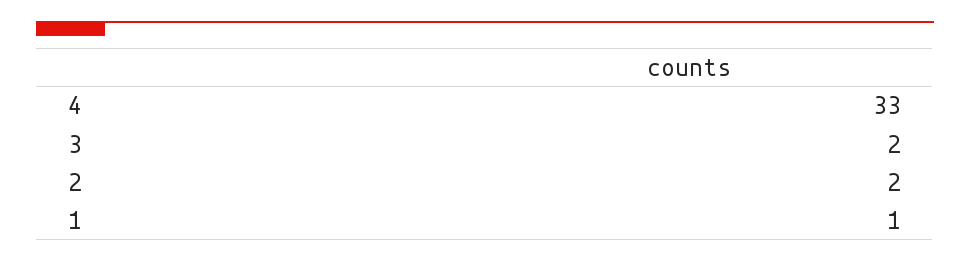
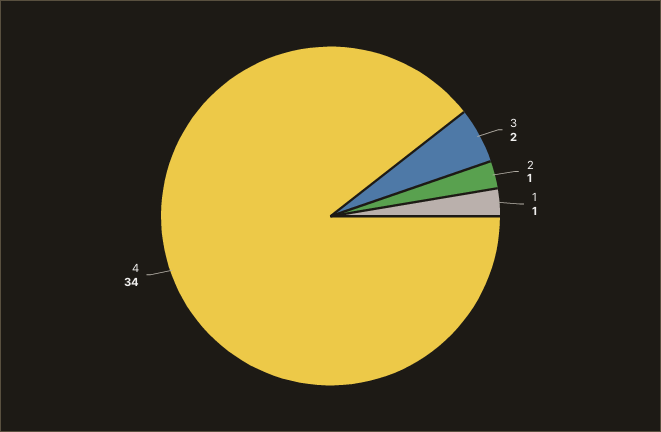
4: 33 -> 34
2: 2 -> 1

